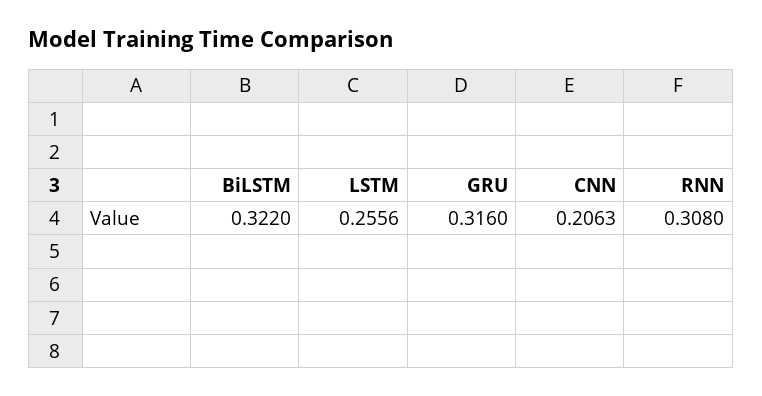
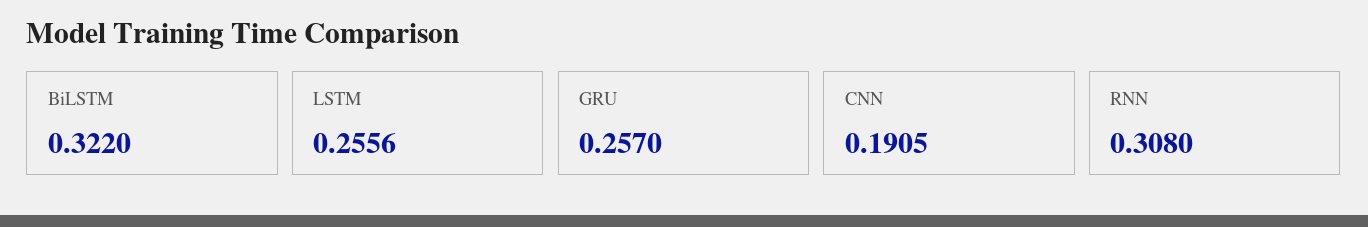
GRU: 0.316 -> 0.257
CNN: 0.2063 -> 0.1905

